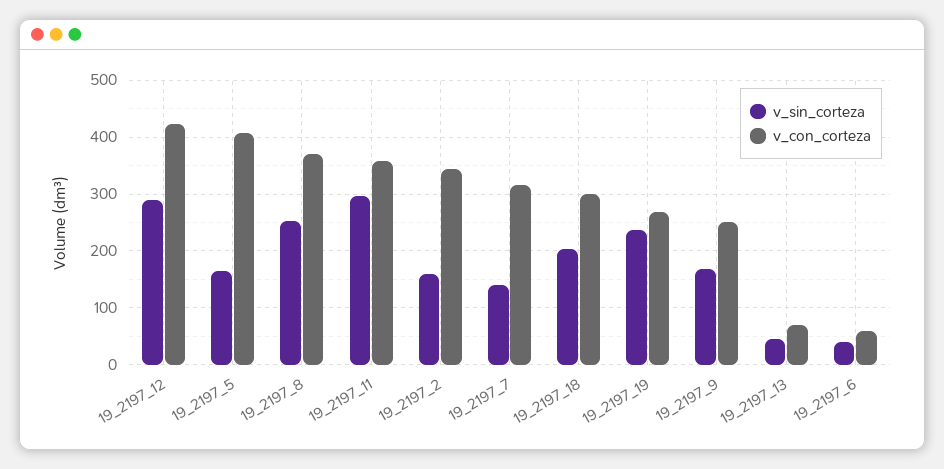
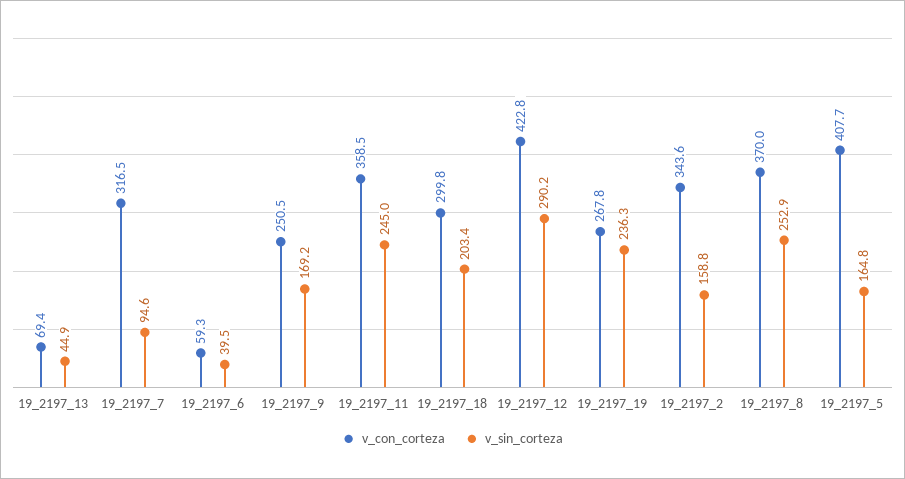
v_sin_corteza, 19_2197_11: 300 -> 245
v_sin_corteza, 19_2197_7: 140 -> 94.6

